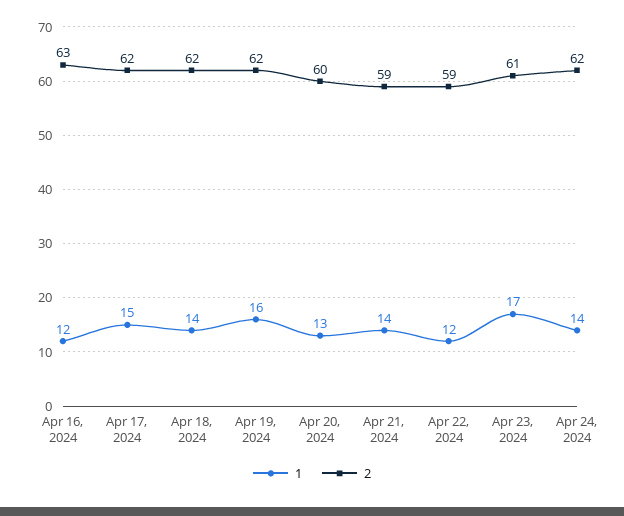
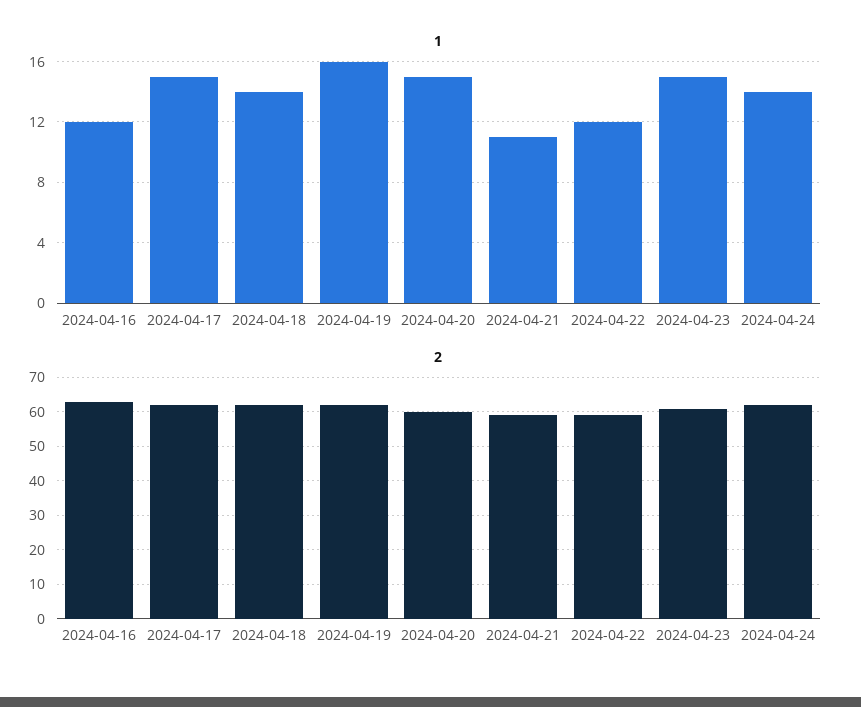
1, Apr 20, 2024: 13 -> 15
1, Apr 21, 2024: 14 -> 11
1, Apr 23, 2024: 17 -> 15

